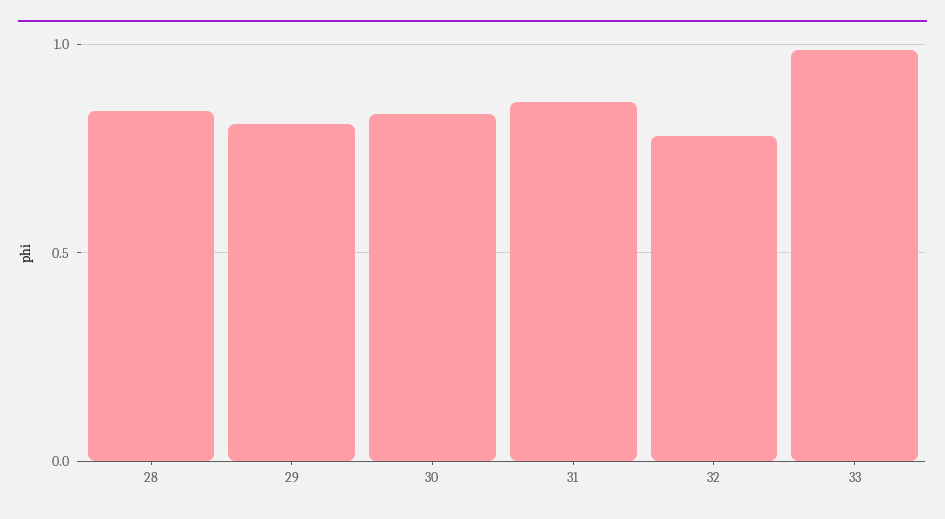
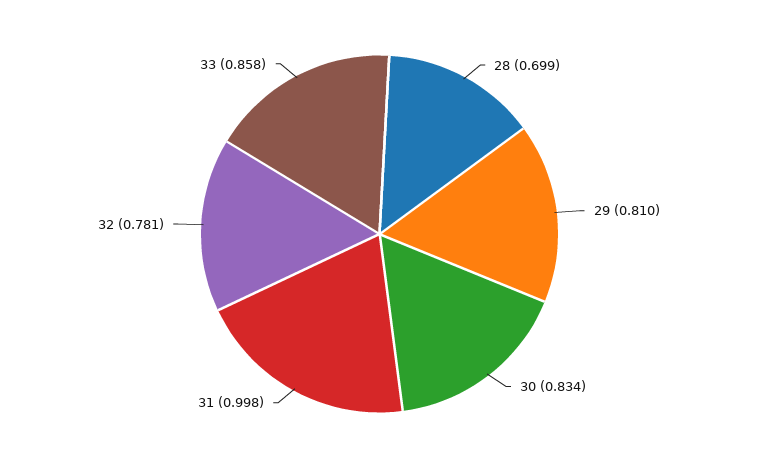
28: 0.85 -> 0.699
31: 0.85 -> 0.998
33: 1 -> 0.858

